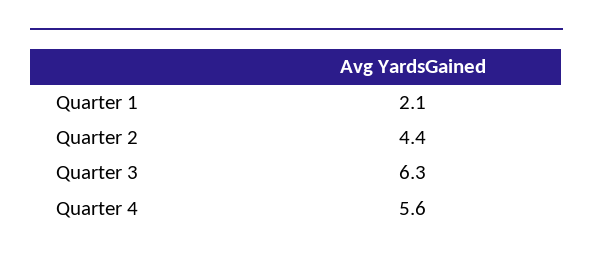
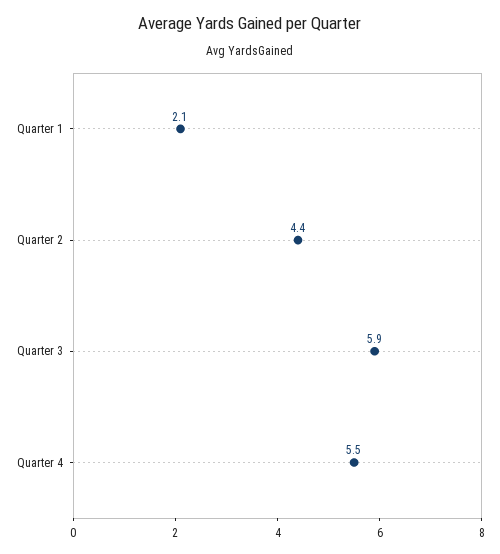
Quarter 3: 6.3 -> 5.9
Quarter 4: 5.6 -> 5.5

